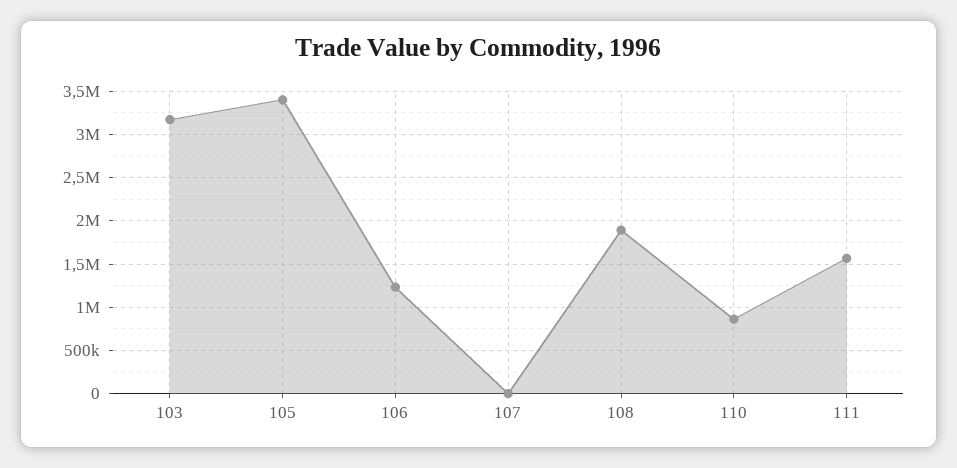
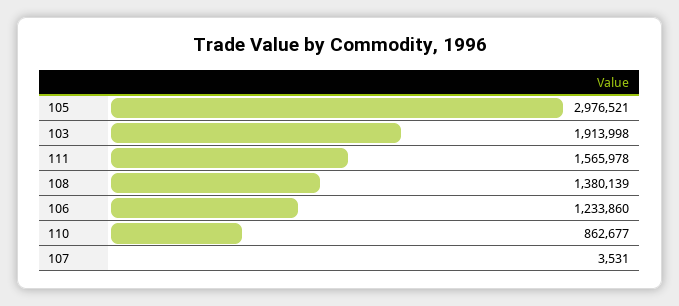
103: 3200000 -> 1913998
105: 3400000 -> 2976521
108: 1900000 -> 1380139

